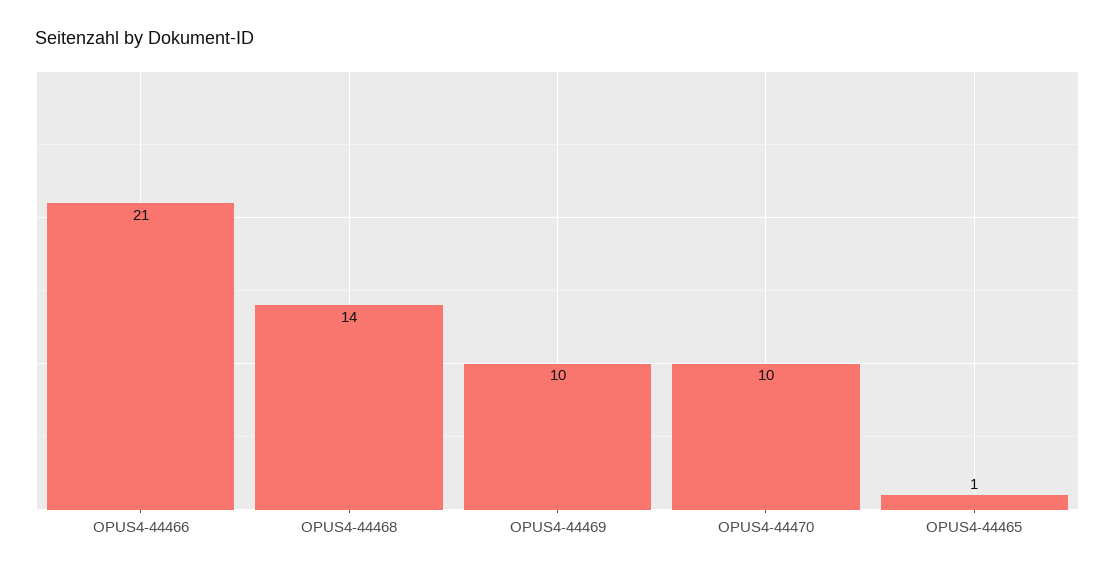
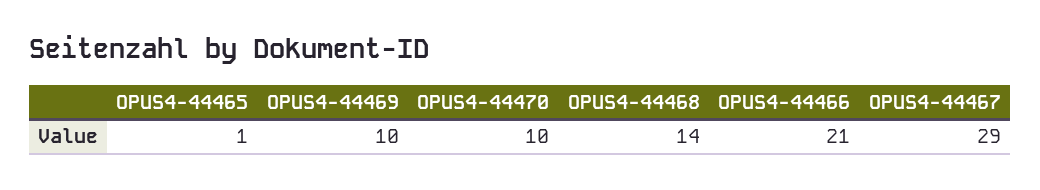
OPUS4-44467: none -> 29

